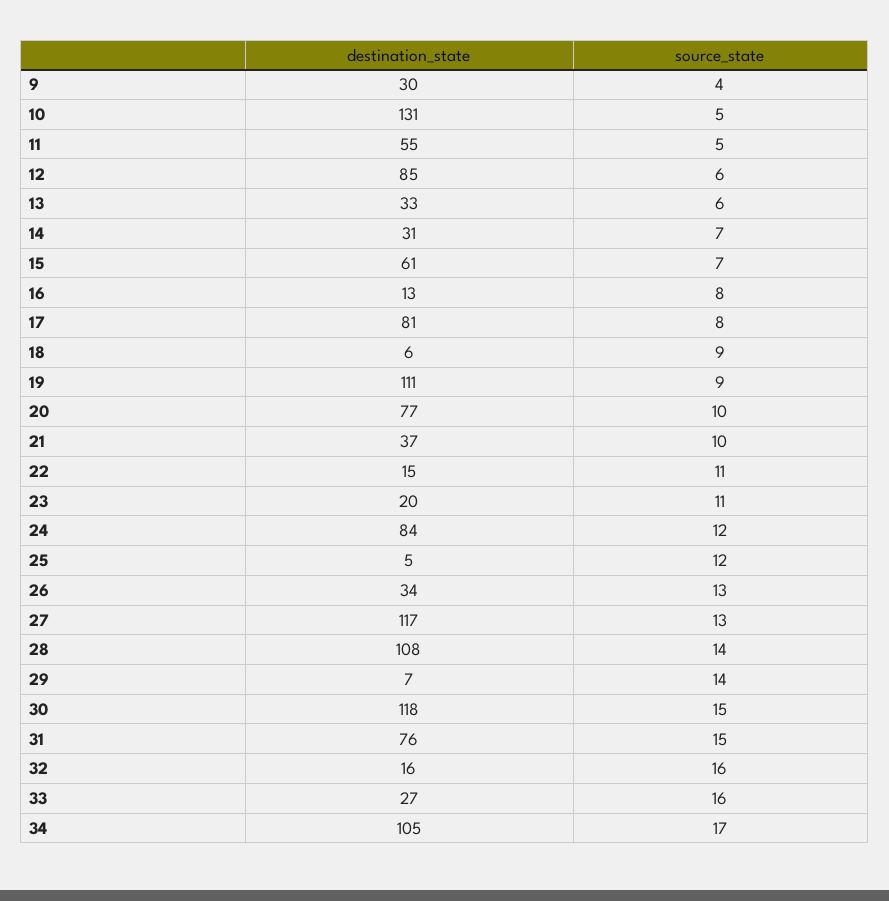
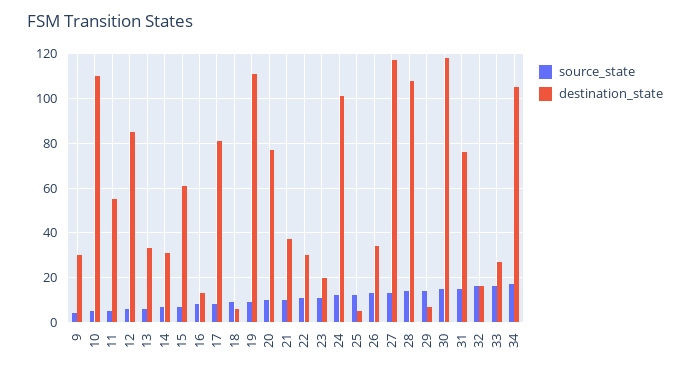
destination_state, 10: 131 -> 110
destination_state, 22: 15 -> 30
destination_state, 24: 84 -> 100

